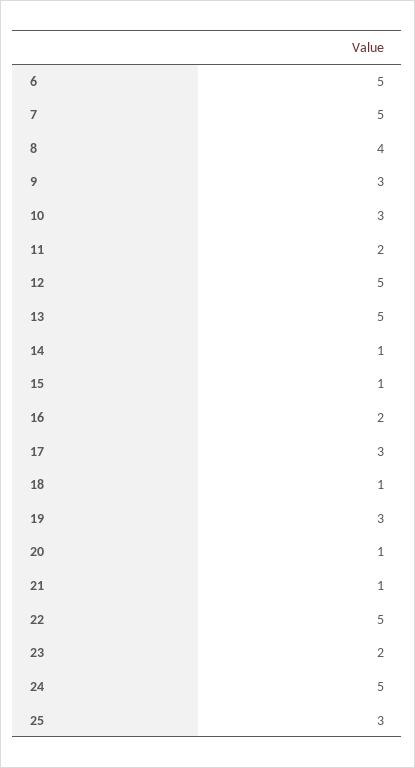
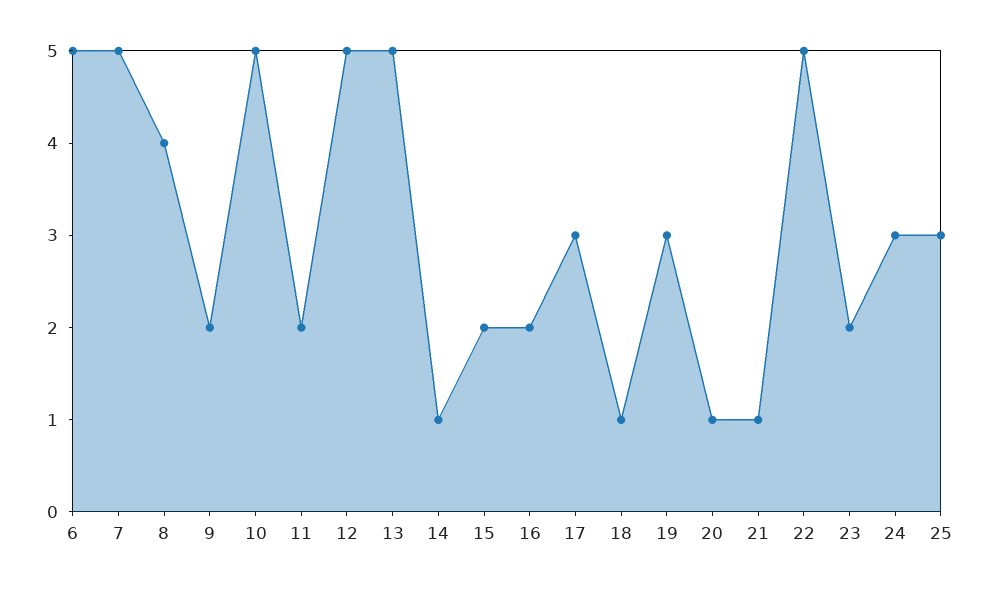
9: 3 -> 2
10: 3 -> 5
15: 1 -> 2
24: 5 -> 3

